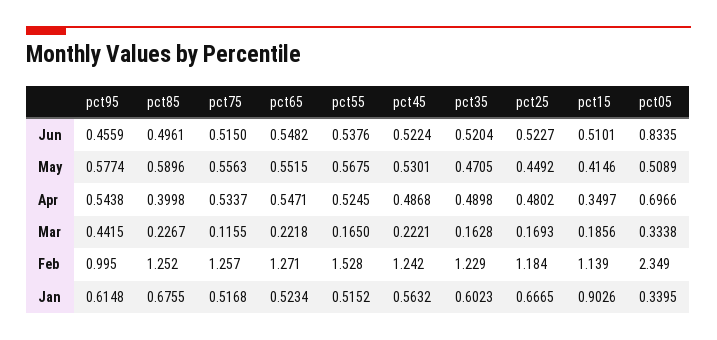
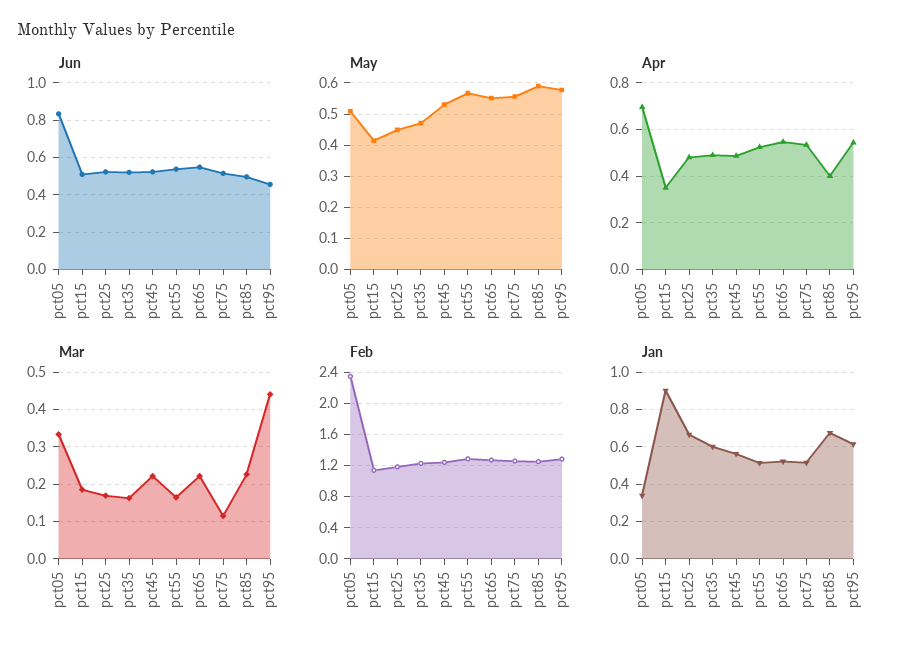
Feb, pct95: 0.995 -> 1.3
Feb, pct55: 1.528 -> 1.3

